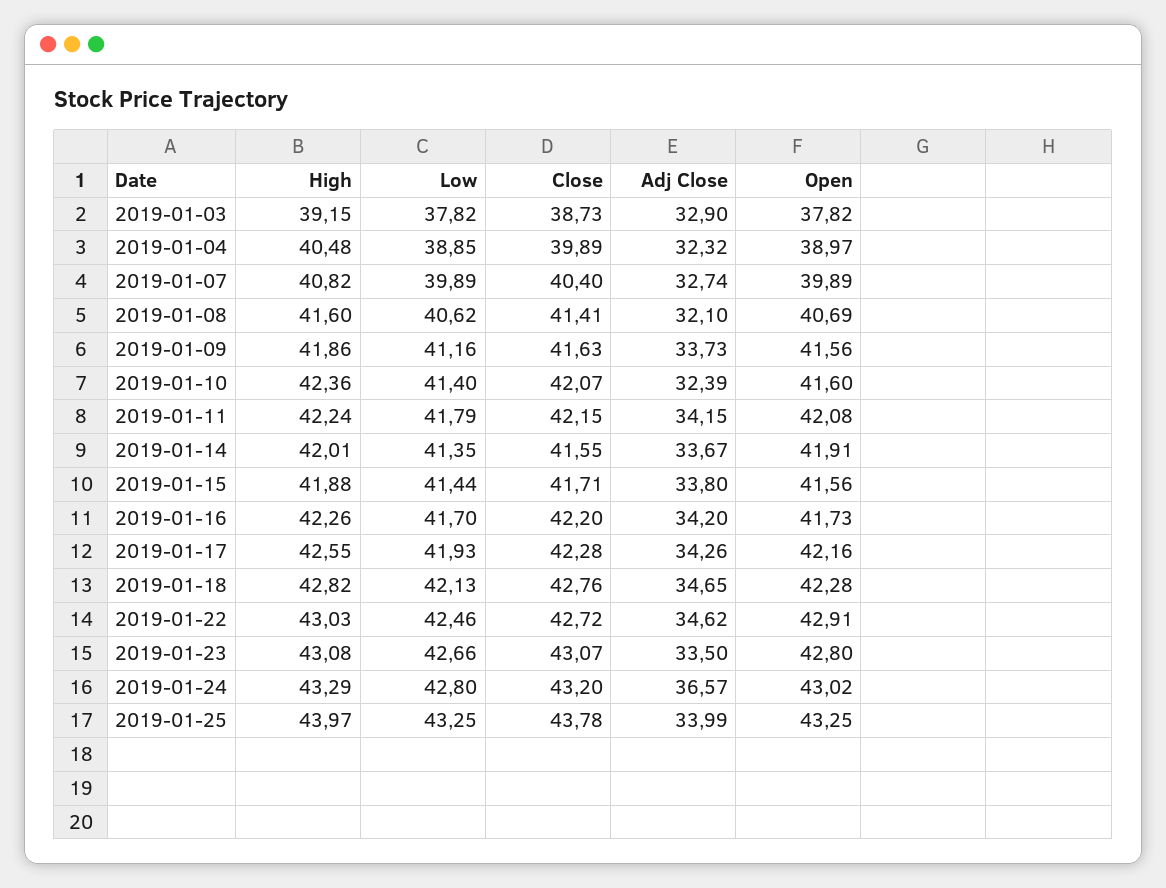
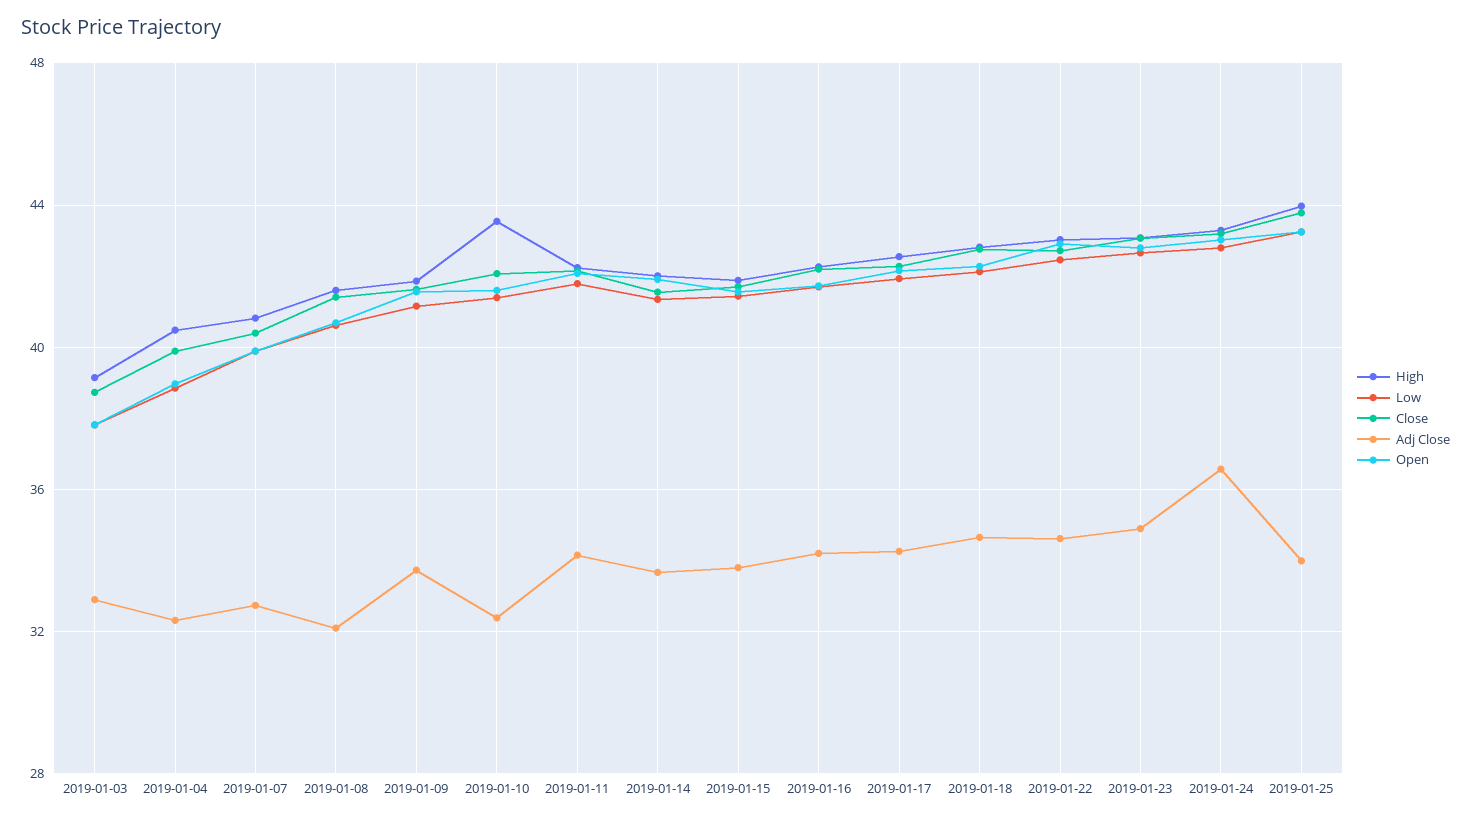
High, 2019-01-10: 42.36 -> 43.5
Adj Close, 2019-01-23: 33.5 -> 35

